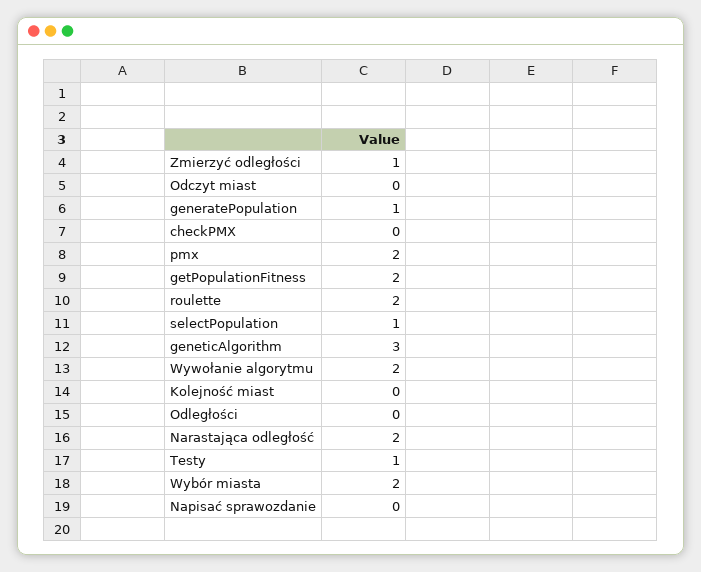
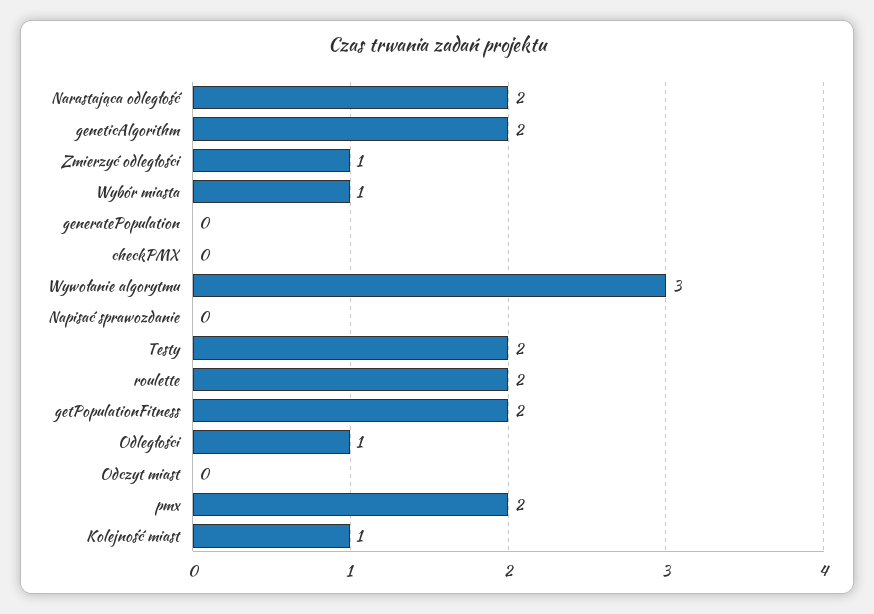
generatePopulation: 1 -> 0
selectPopulation: 1 -> none
geneticAlgorithm: 3 -> 2
Wywołanie algorytmu: 2 -> 3
Kolejność miast: 0 -> 1
Odległości: 0 -> 1
Testy: 1 -> 2
Wybór miasta: 2 -> 1

